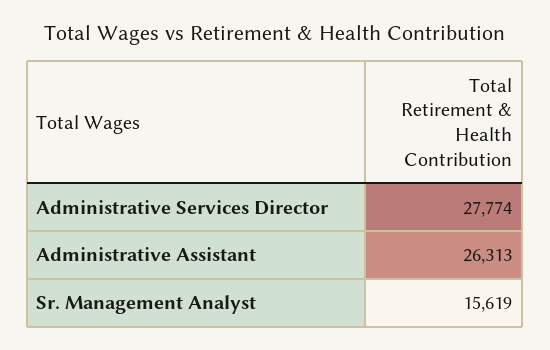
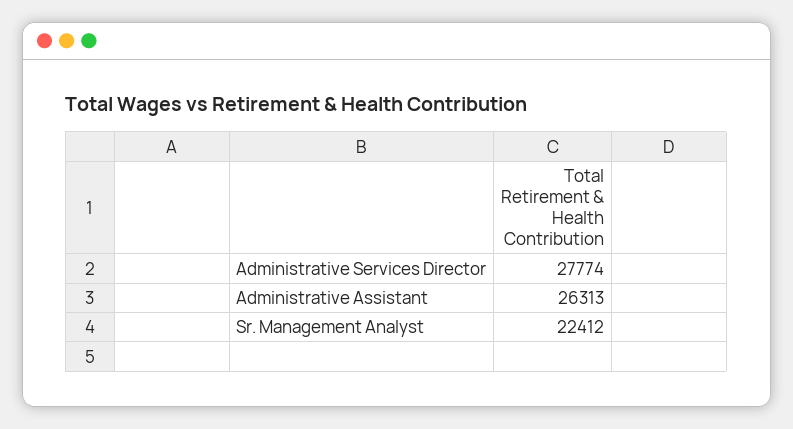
Sr. Management Analyst: 15619 -> 22412

